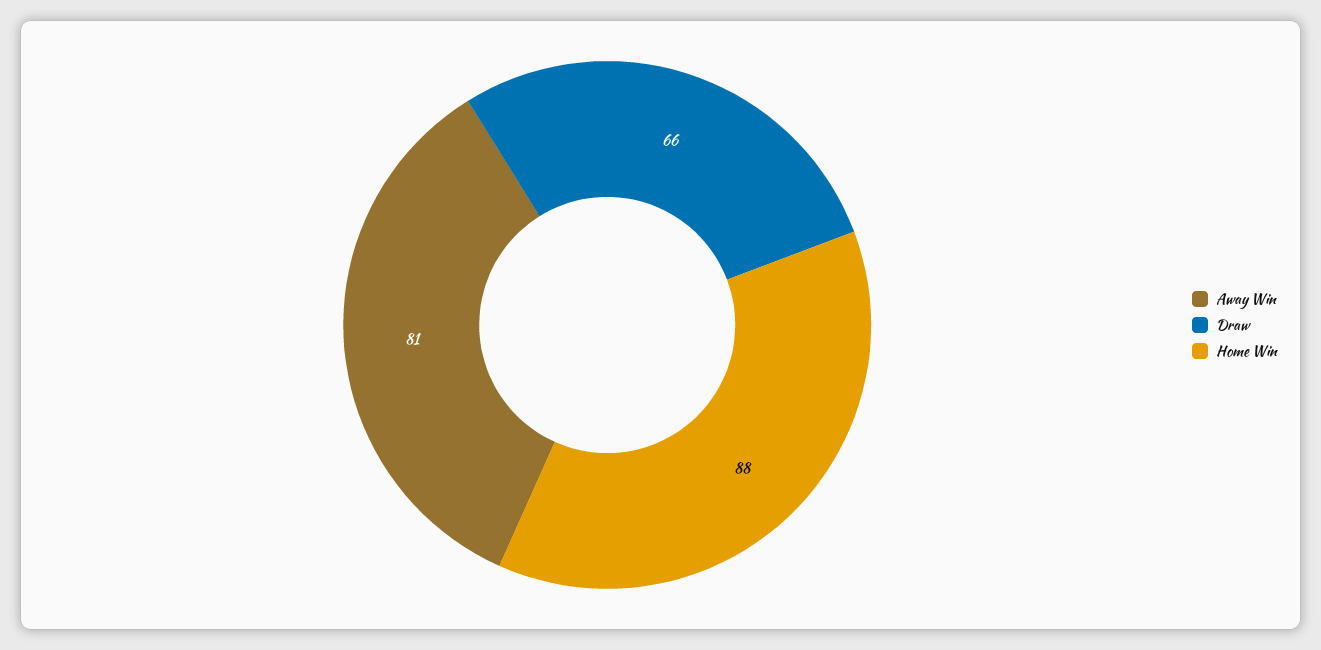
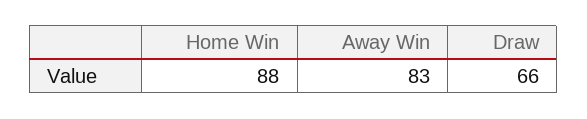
Away Win: 81 -> 83

